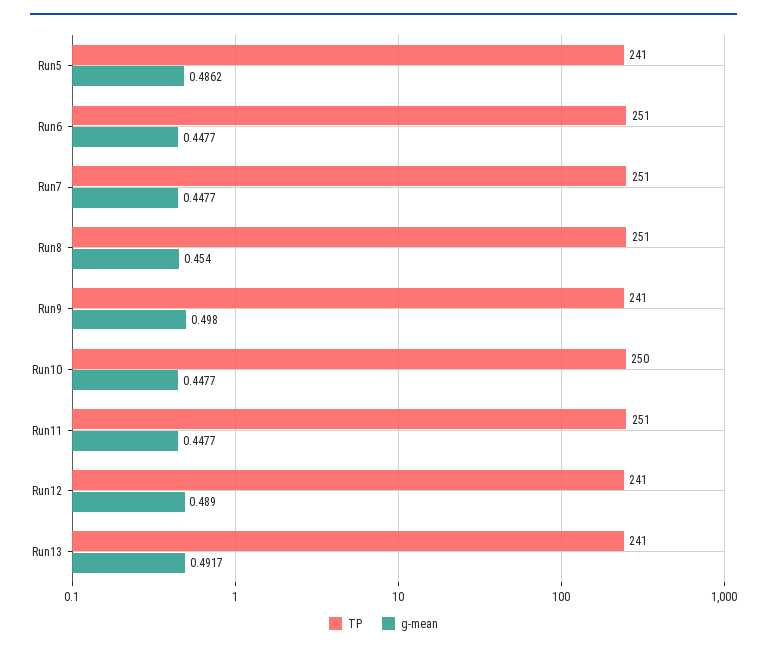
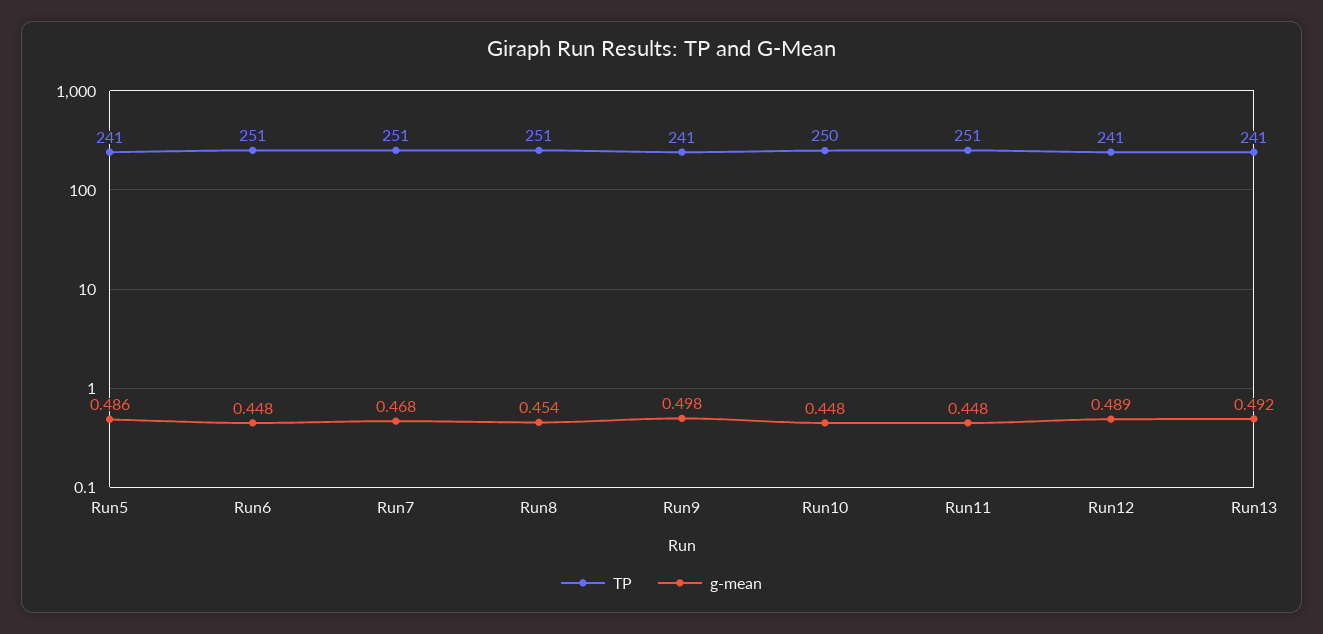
g-mean, Run7: 0.4477 -> 0.468

